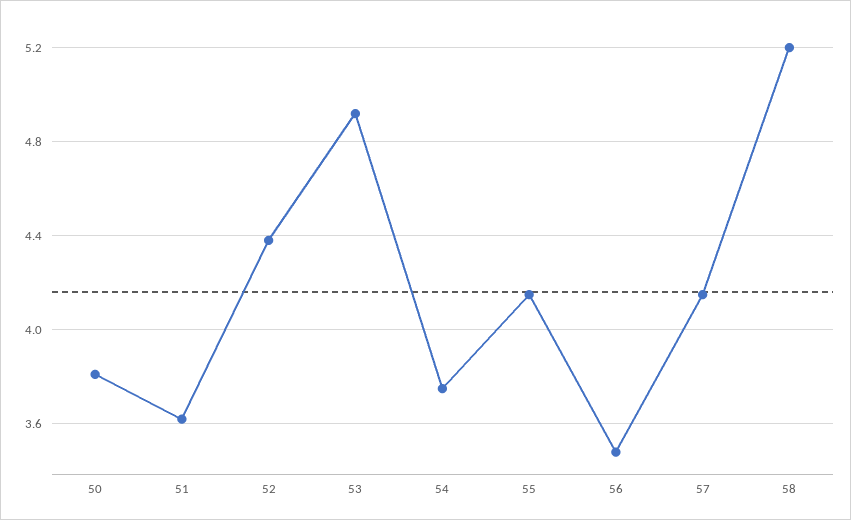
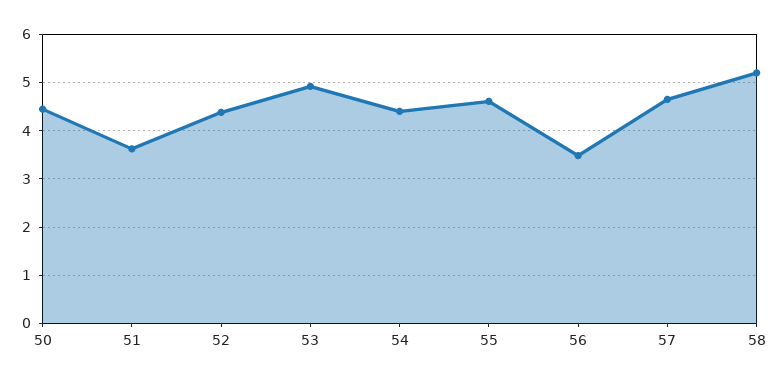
50: 3.8 -> 4.4
54: 3.75 -> 4.4
55: 4.15 -> 4.6
57: 4.15 -> 4.6

